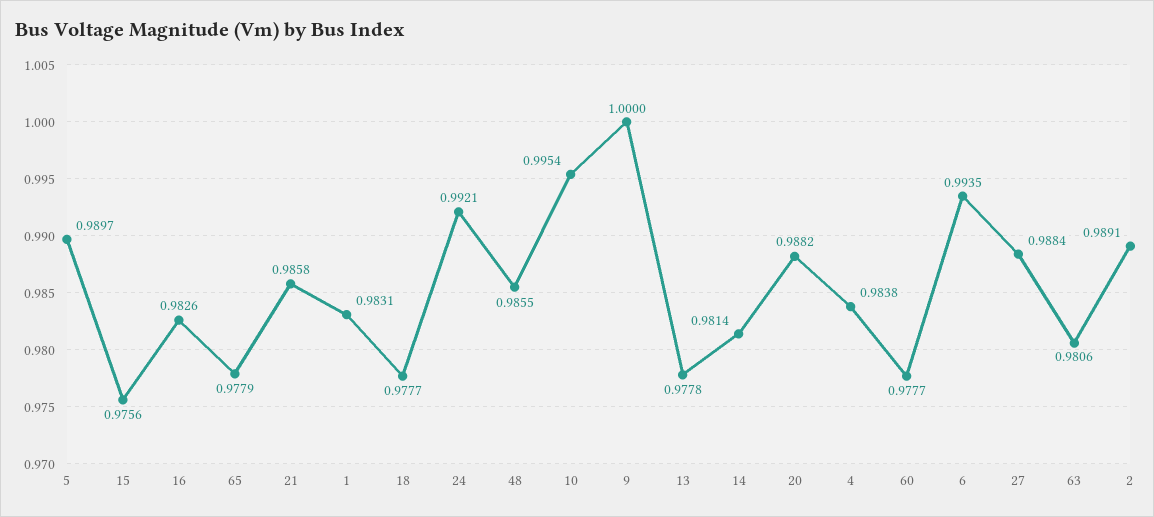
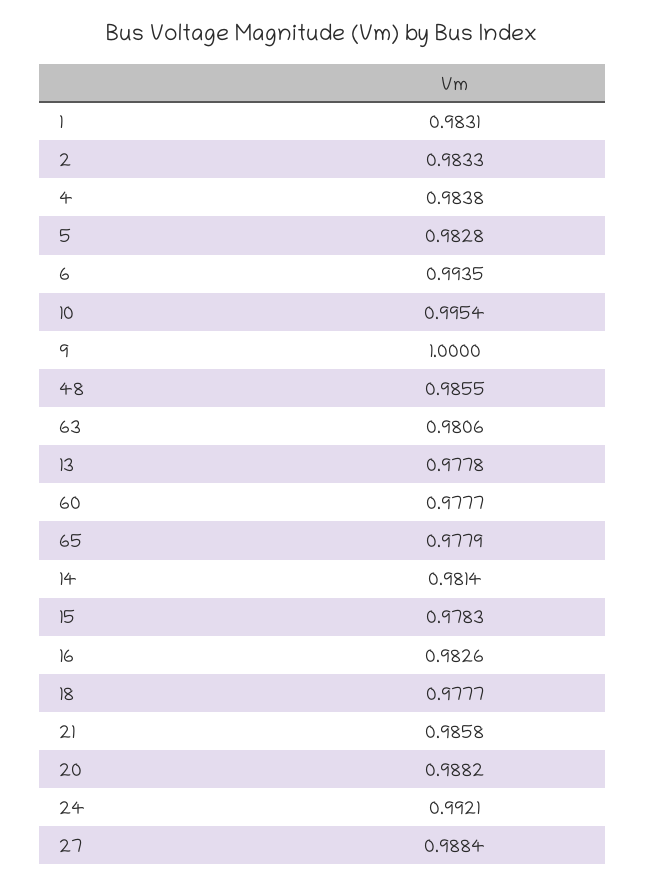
5: 0.9897 -> 0.9828
15: 0.9756 -> 0.9783
2: 0.9891 -> 0.9833

